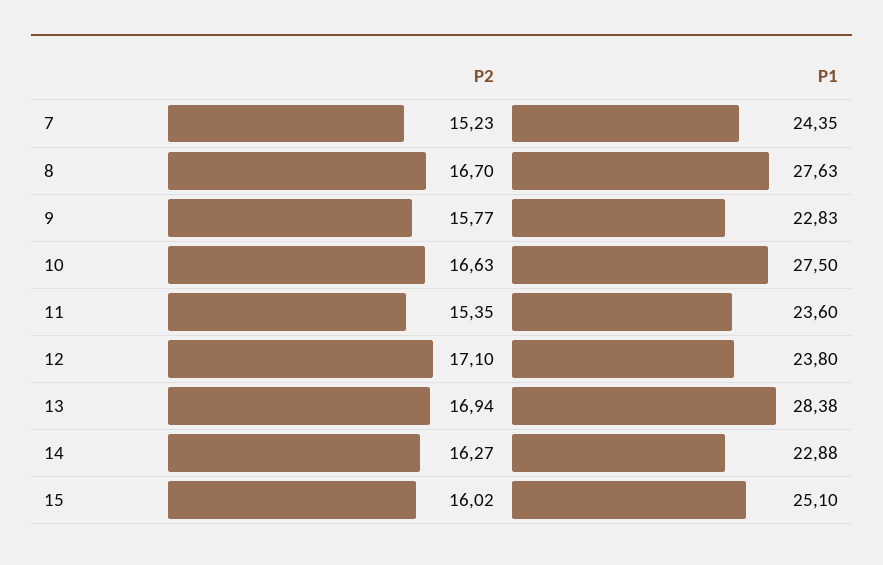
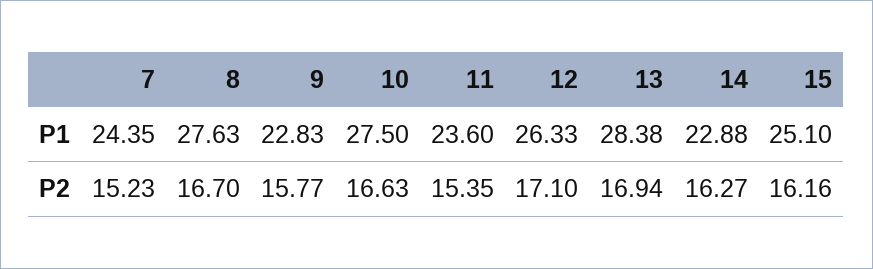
P1, 12: 23.8 -> 26.33
P2, 15: 16.02 -> 16.16

